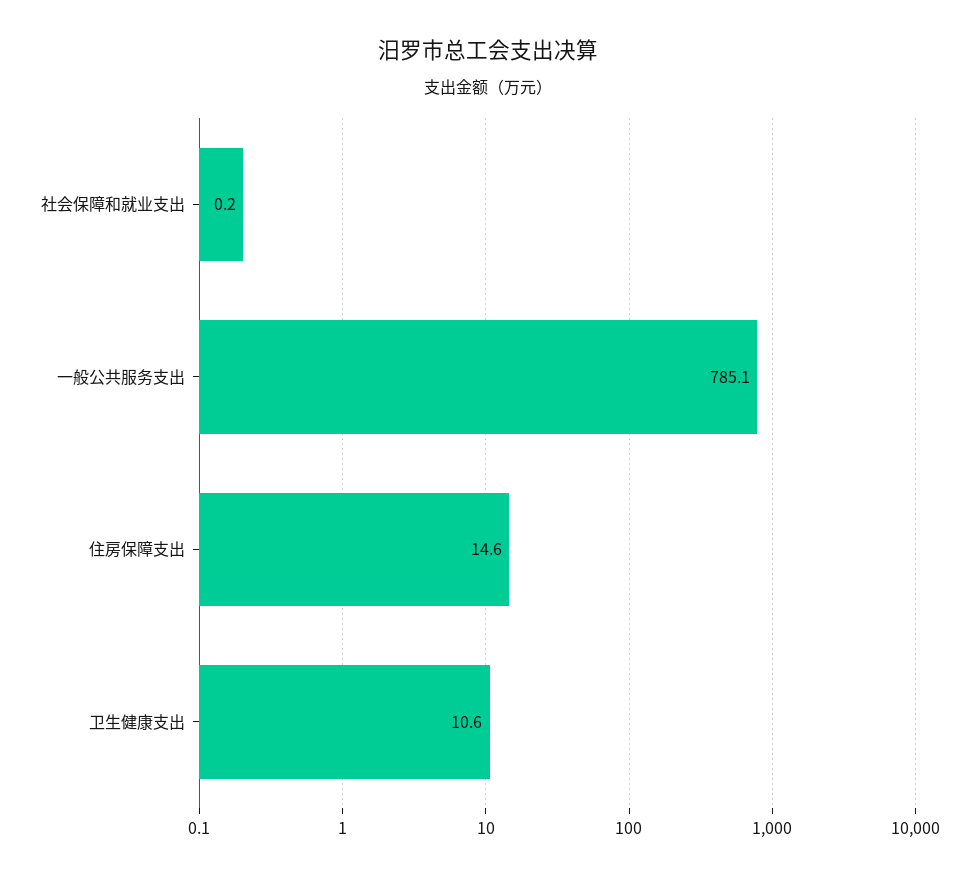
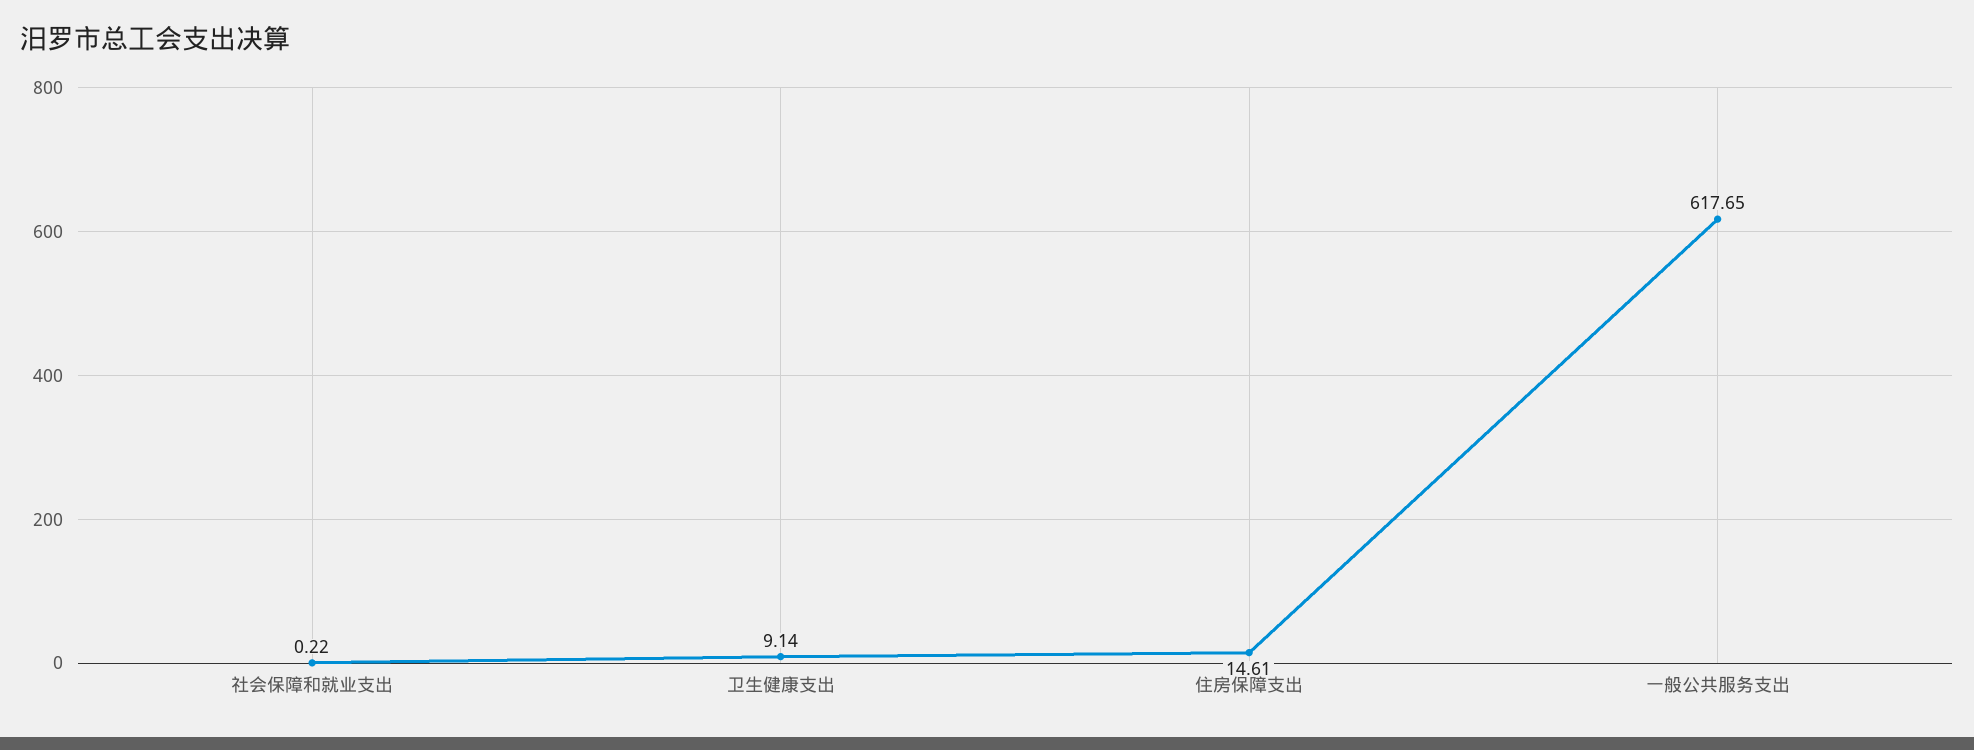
一般公共服务支出: 785.1 -> 617.65
卫生健康支出: 10.6 -> 9.14

